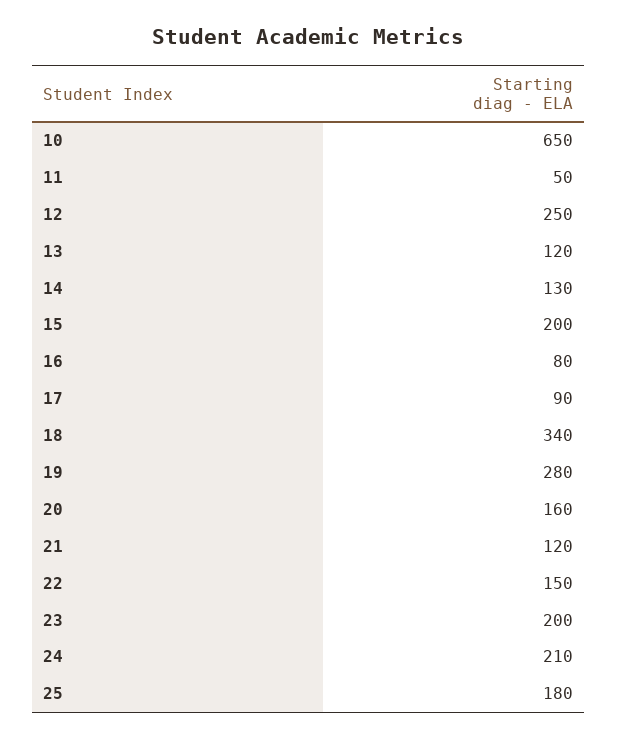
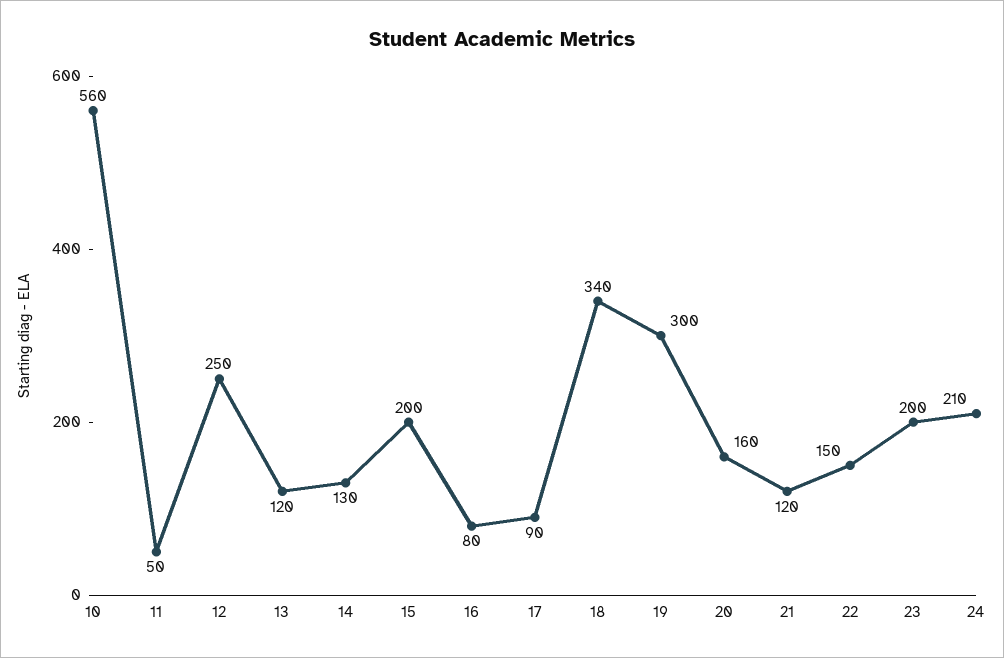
10: 650 -> 560
19: 280 -> 300
25: 180 -> none

